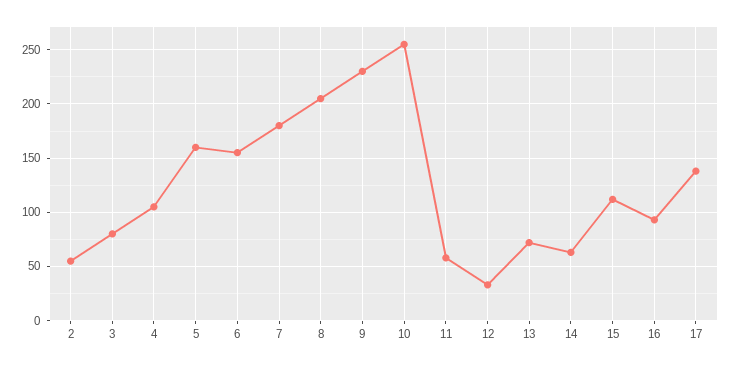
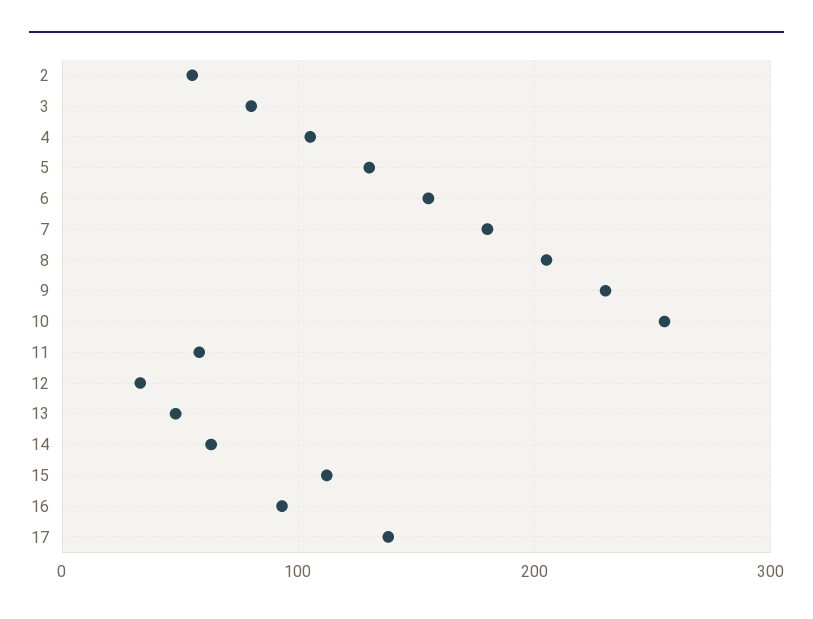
5: 160 -> 130
13: 70 -> 50

